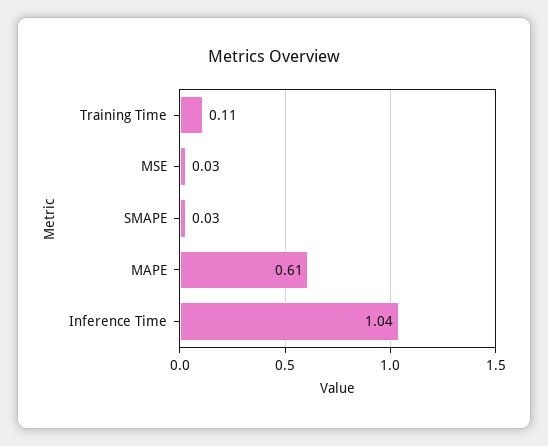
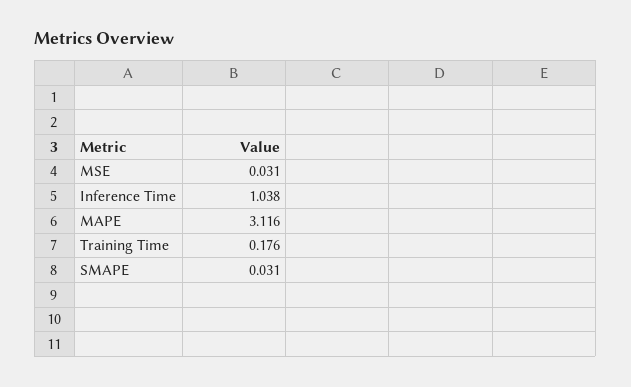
Training Time: 0.11 -> 0.176
MAPE: 0.61 -> 3.116

